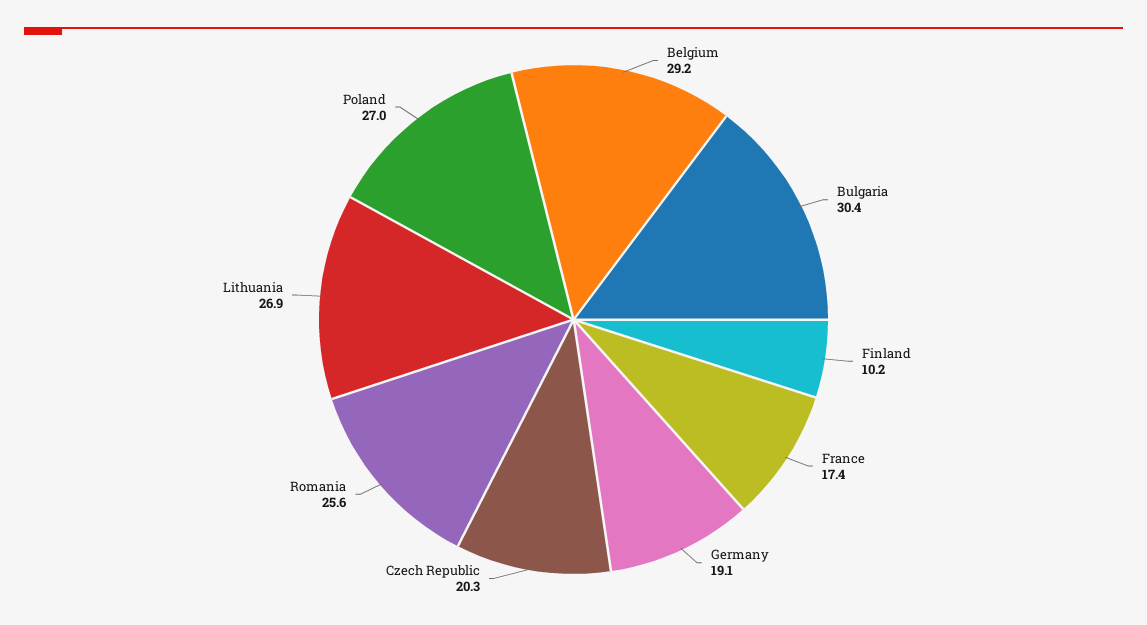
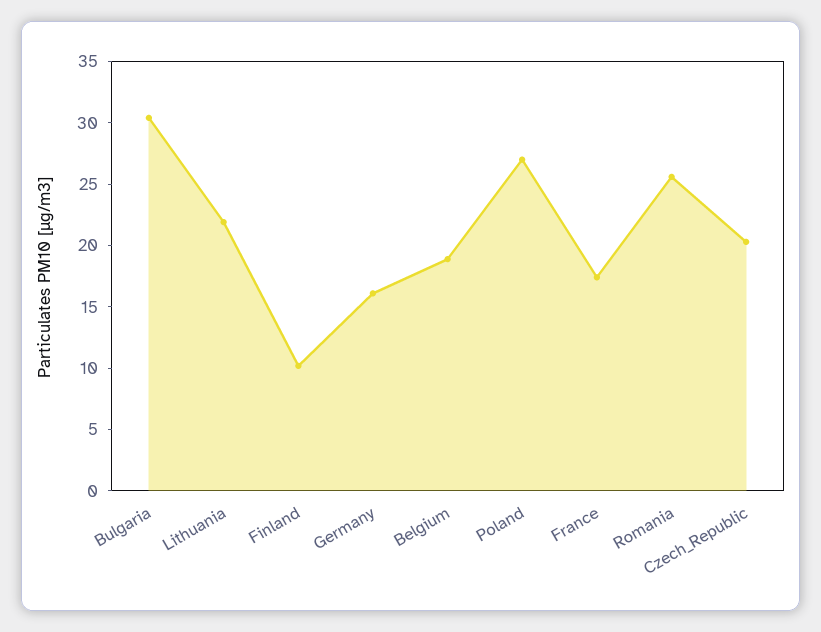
Belgium: 29.2 -> 19
Germany: 19.1 -> 16
Lithuania: 26.9 -> 22

